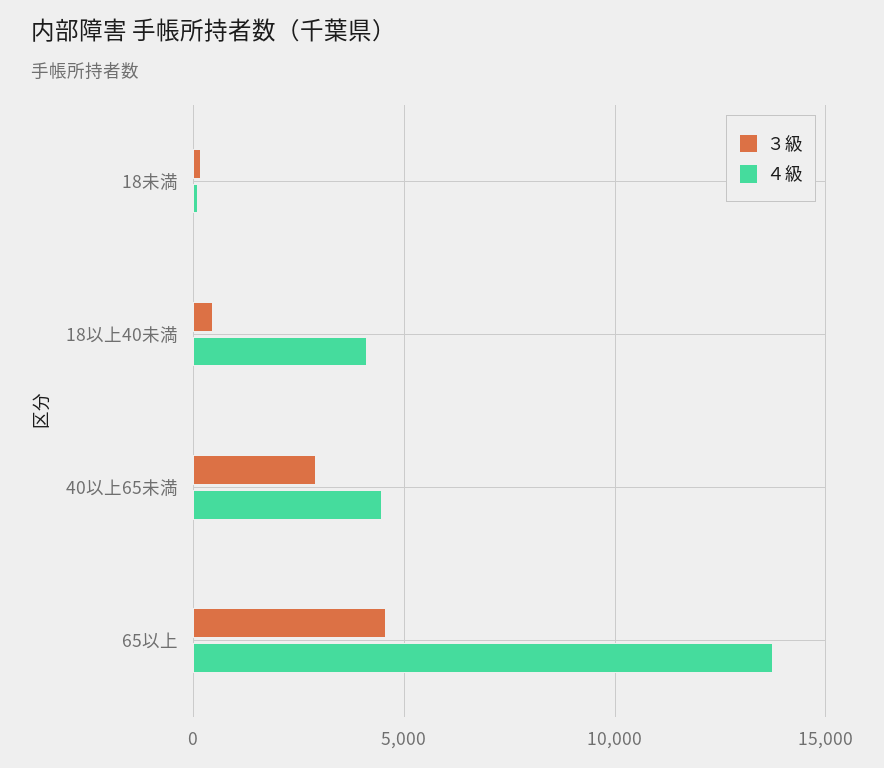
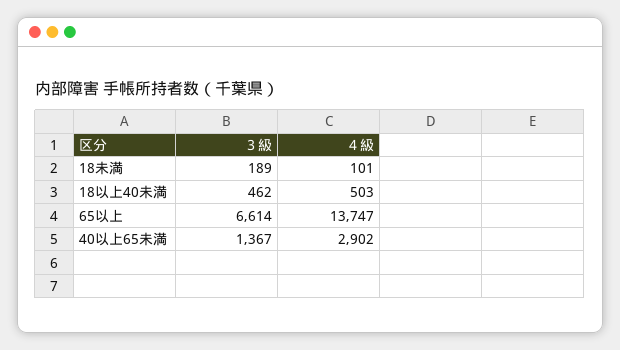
４級, 18以上40未満: 4000 -> 503
３級, 40以上65未満: 3000 -> 1367
４級, 40以上65未満: 4500 -> 2902
３級, 65以上: 4500 -> 6614

